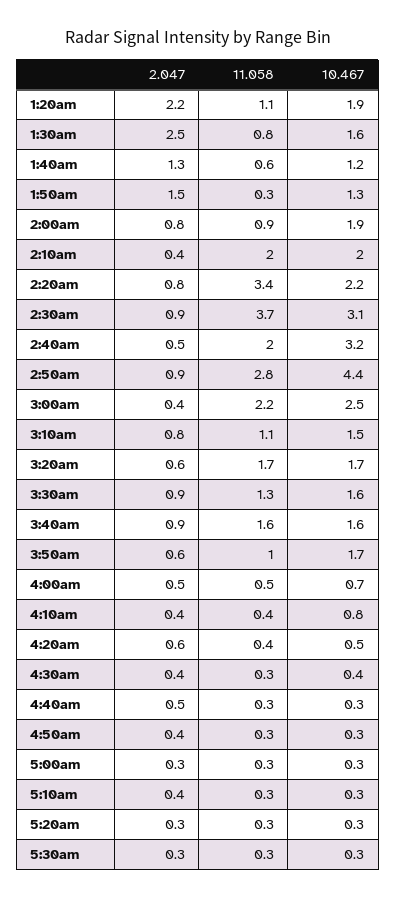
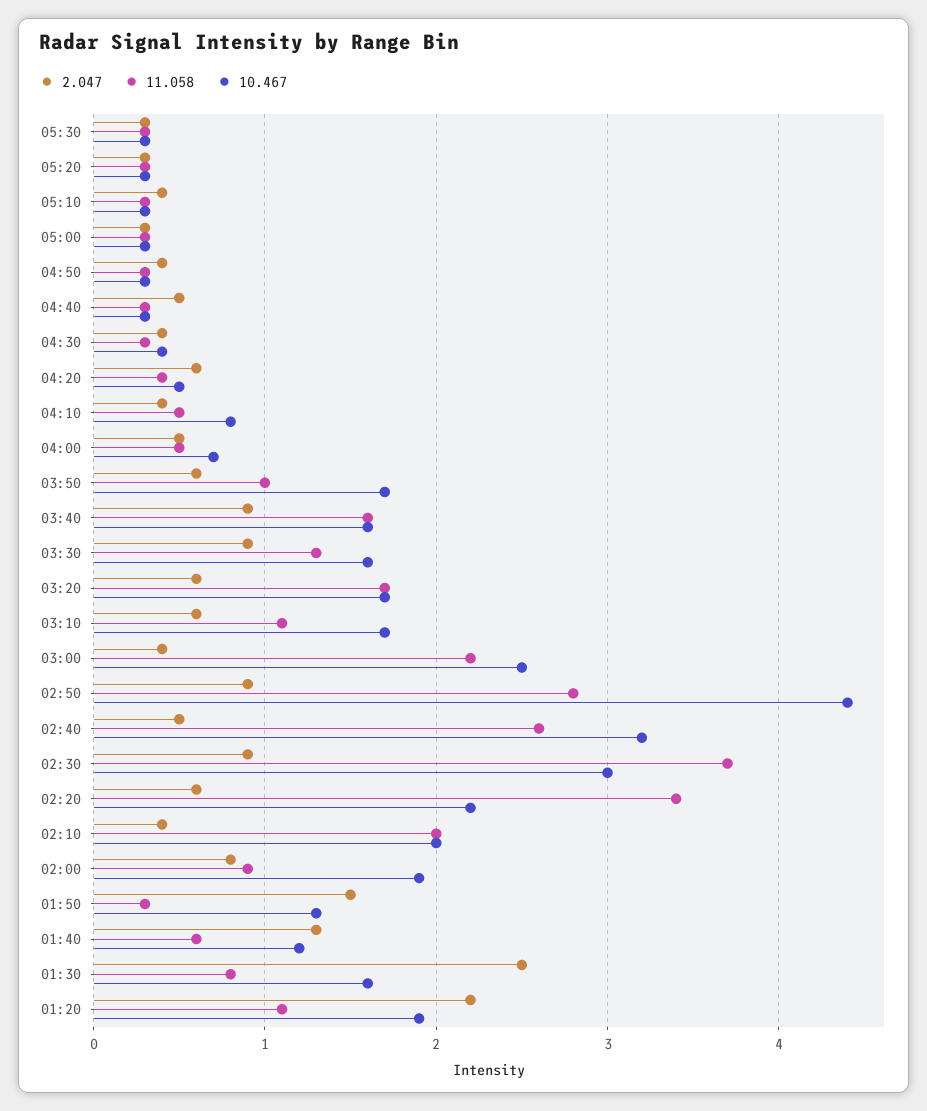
2.047, 2:20am: 0.8 -> 0.6
10.467, 2:30am: 3.1 -> 3
11.058, 2:40am: 2 -> 2.6
2.047, 3:10am: 0.8 -> 0.6
10.467, 3:10am: 1.5 -> 1.7
11.058, 4:10am: 0.4 -> 0.5

